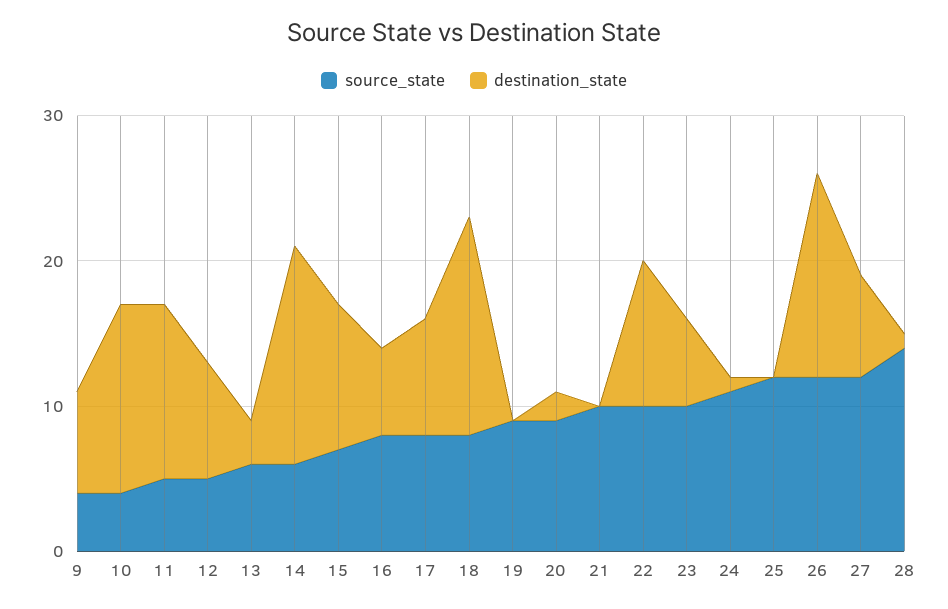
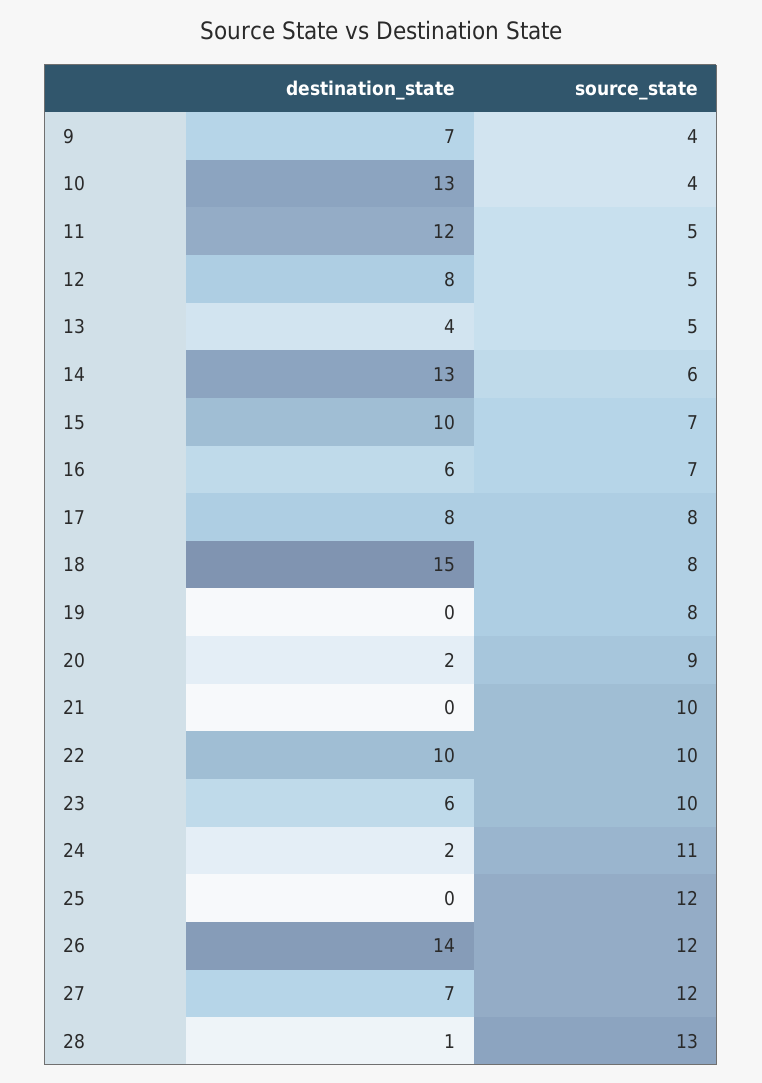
source_state, 13: 6 -> 5
destination_state, 13: 3 -> 4
destination_state, 14: 15 -> 13
source_state, 16: 8 -> 7
source_state, 19: 9 -> 8
destination_state, 24: 1 -> 2
source_state, 28: 14 -> 13

